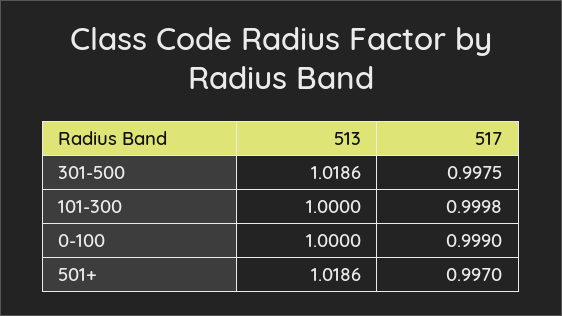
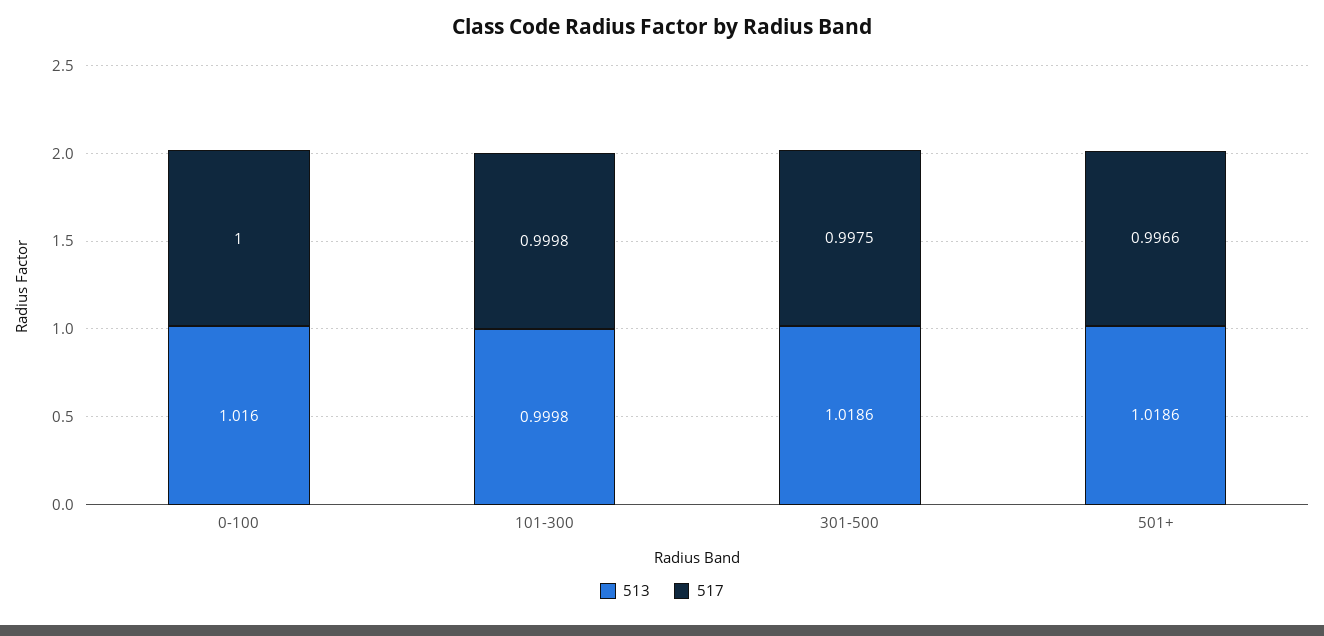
513, 101-300: 1 -> 0.9998
513, 0-100: 1 -> 1.016
517, 0-100: 0.999 -> 1
517, 501+: 0.997 -> 0.9966

